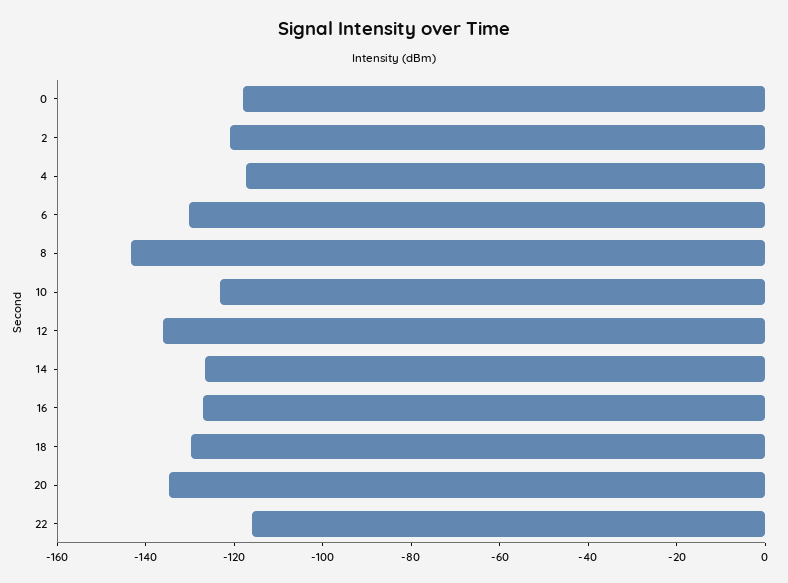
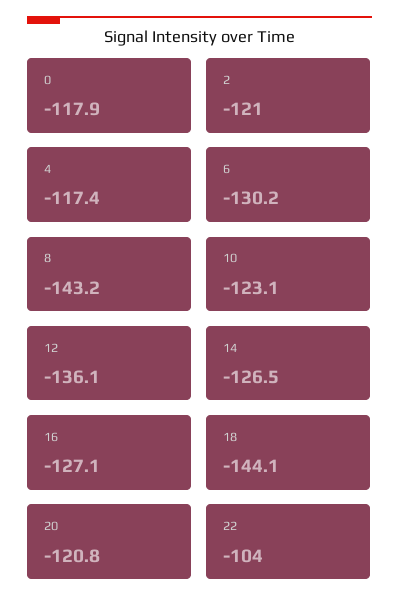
18: -130 -> -144.1
20: -135 -> -120.8
22: -115 -> -104

